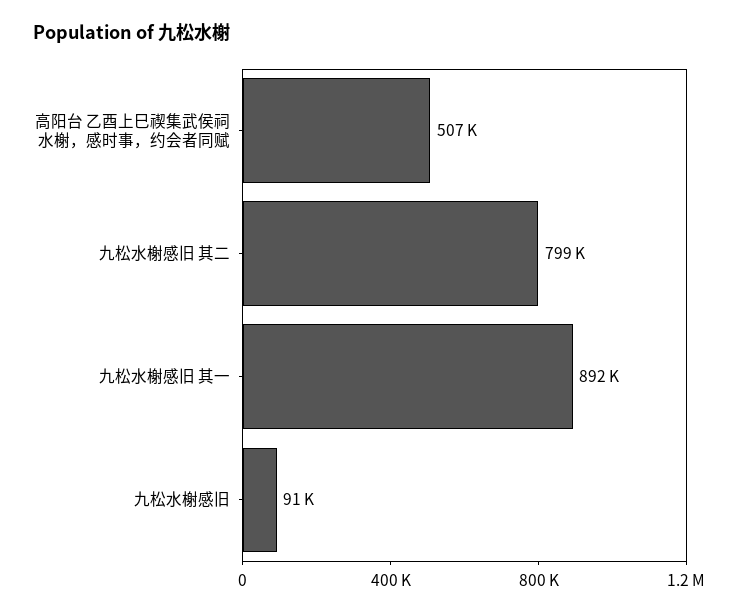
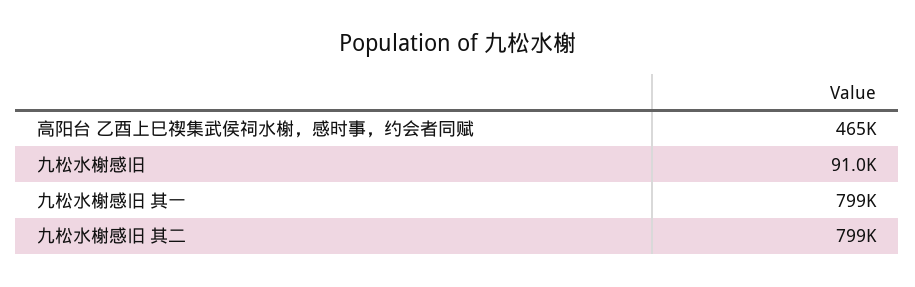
高阳台 乙酉上巳禊集武侯祠水榭，感时事，约会者同赋: 507000 -> 465000
九松水榭感旧 其一: 892000 -> 799000

